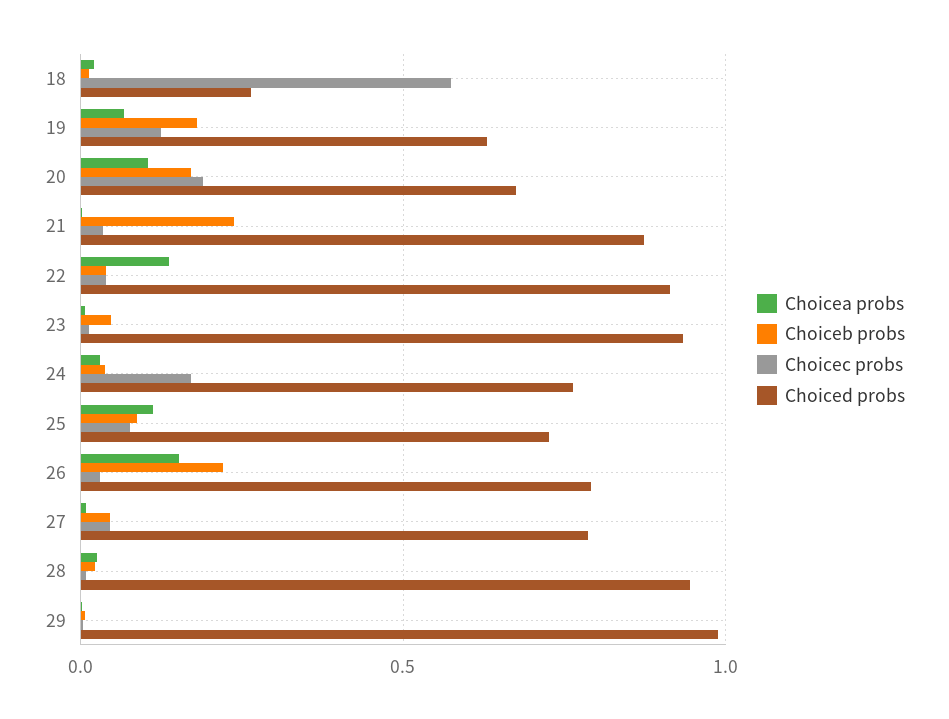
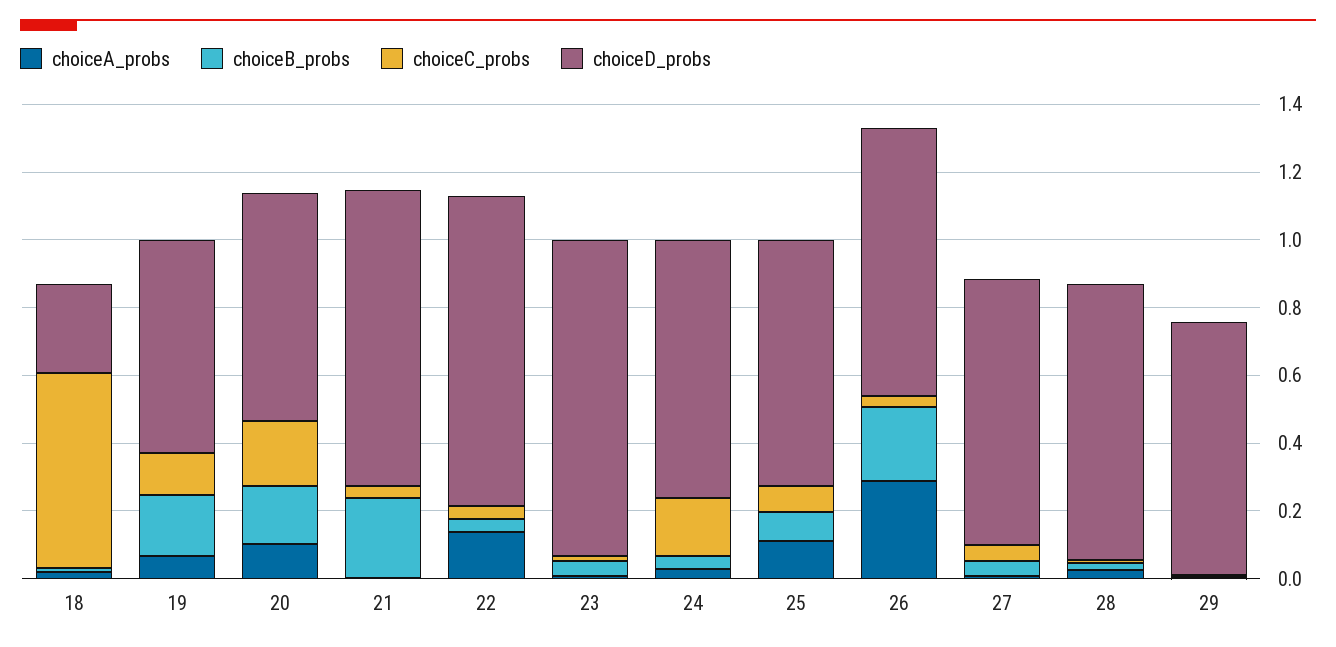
Choicea probs, 26: 0.15 -> 0.3
Choiced probs, 28: 0.95 -> 0.8
Choiced probs, 29: 1 -> 0.75

